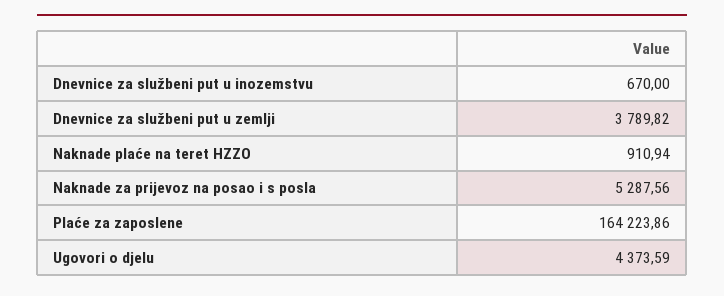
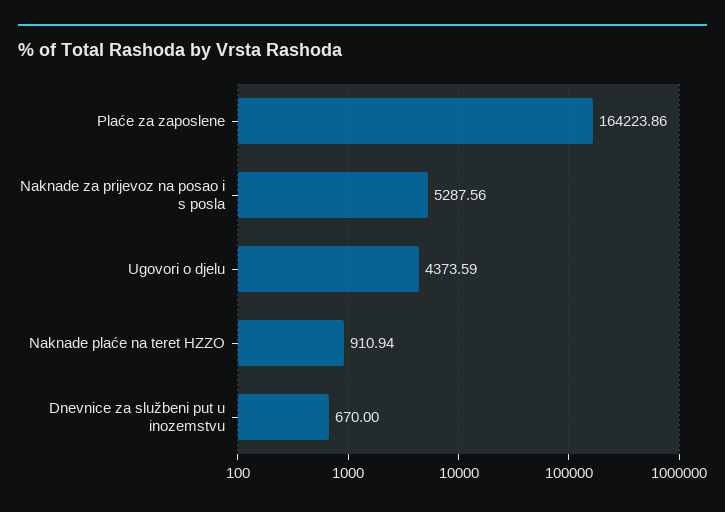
Dnevnice za službeni put u zemlji: 3789.82 -> none

